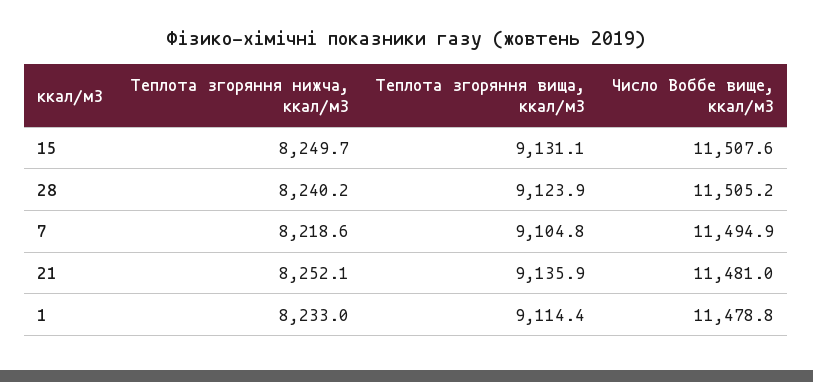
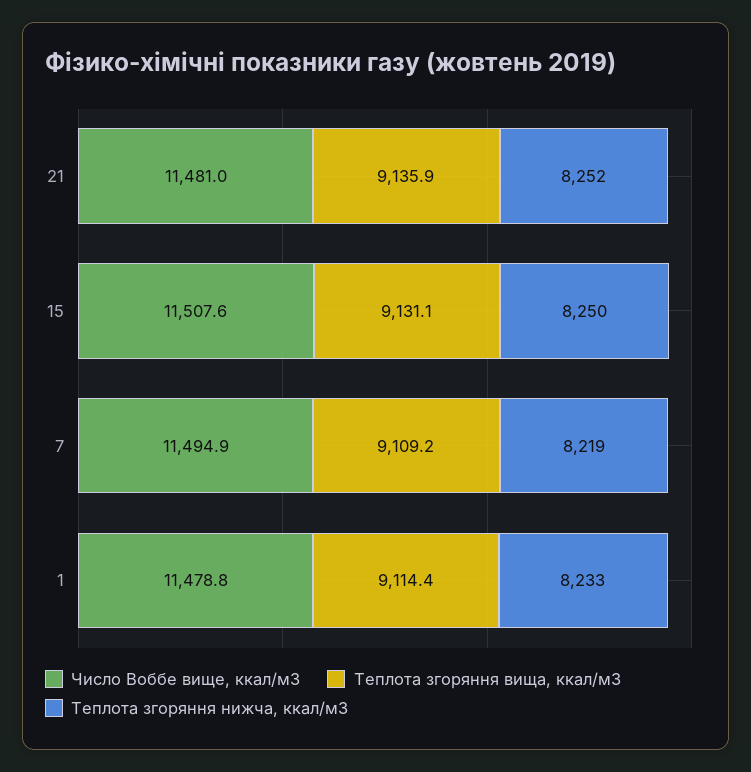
Теплота згоряння нижча, ккал/м3, 28: 8240.2 -> none
Теплота згоряння вища, ккал/м3, 28: 9123.9 -> none
Число Воббе вище, ккал/м3, 28: 11505.2 -> none
Теплота згоряння вища, ккал/м3, 7: 9104.8 -> 9109.2

